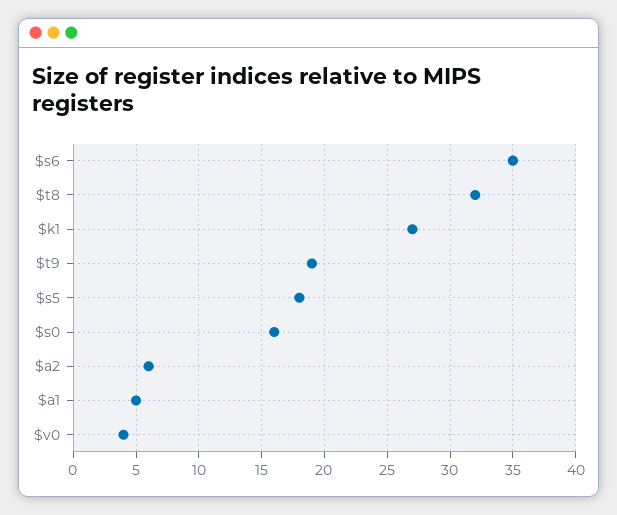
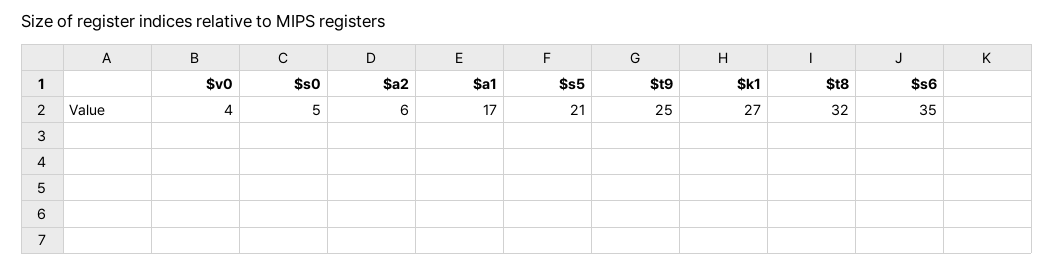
$t9: 19 -> 25
$s5: 18 -> 21
$s0: 16 -> 5
$a1: 5 -> 17

